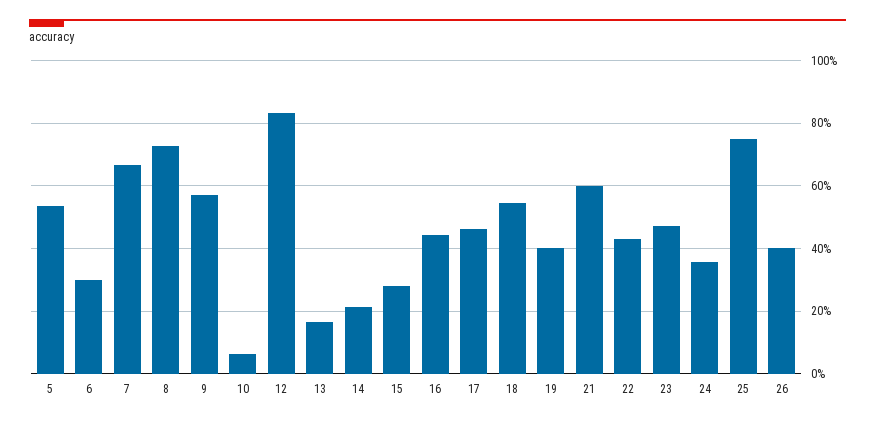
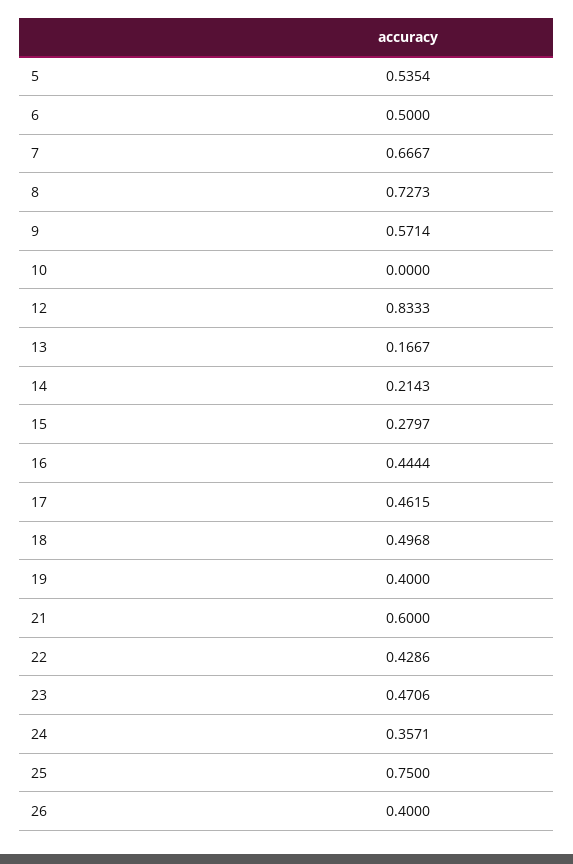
6: 0.3 -> 0.5
10: 0.06 -> 0
18: 0.54 -> 0.4968

